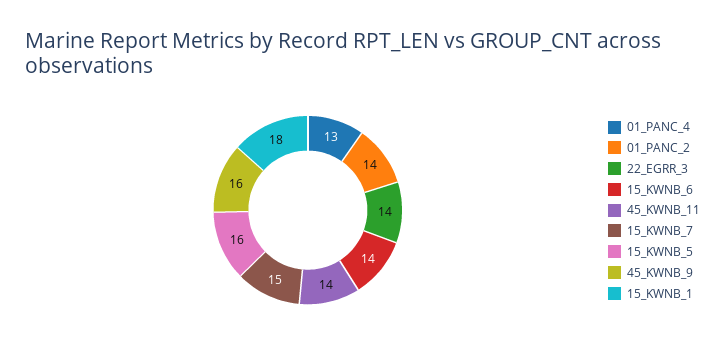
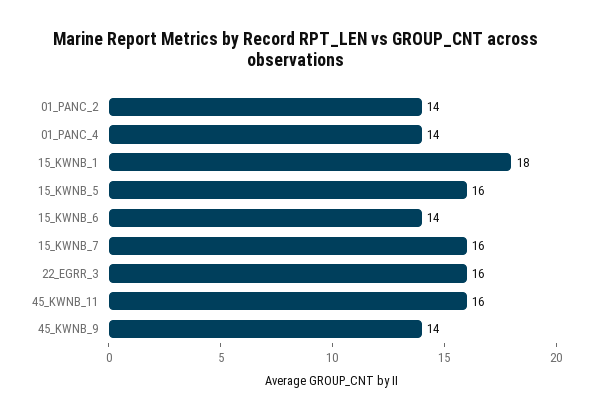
01_PANC_4: 13 -> 14
22_EGRR_3: 14 -> 16
45_KWNB_11: 14 -> 16
15_KWNB_7: 15 -> 16
45_KWNB_9: 16 -> 14

